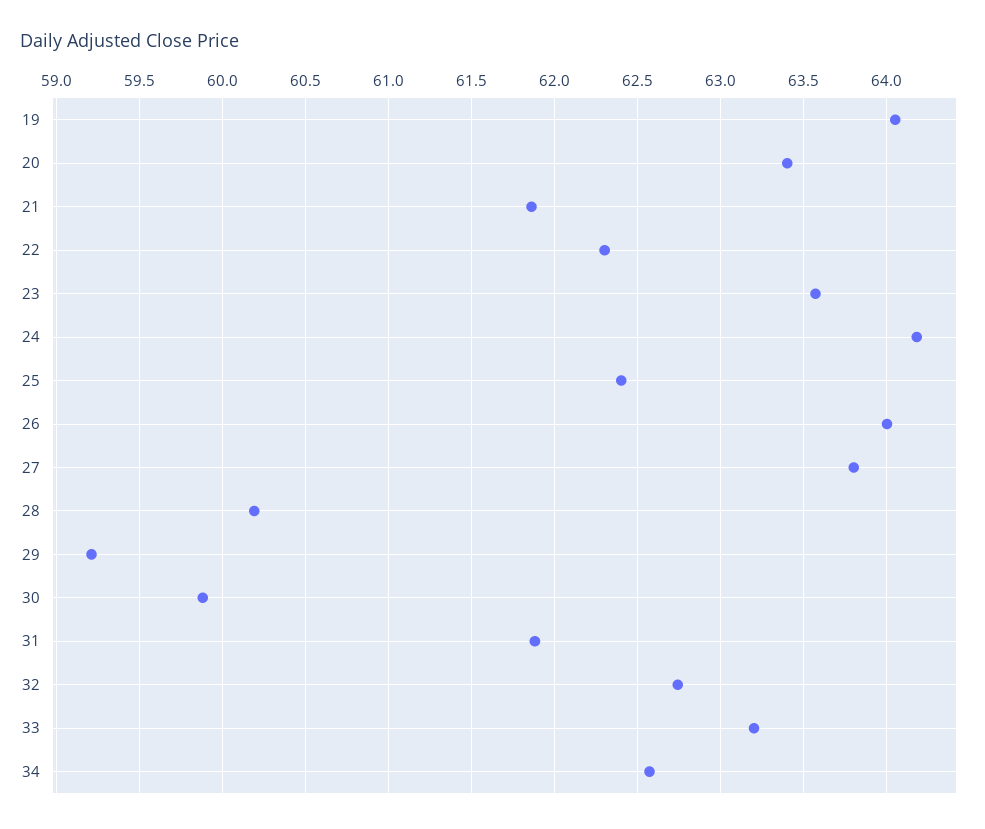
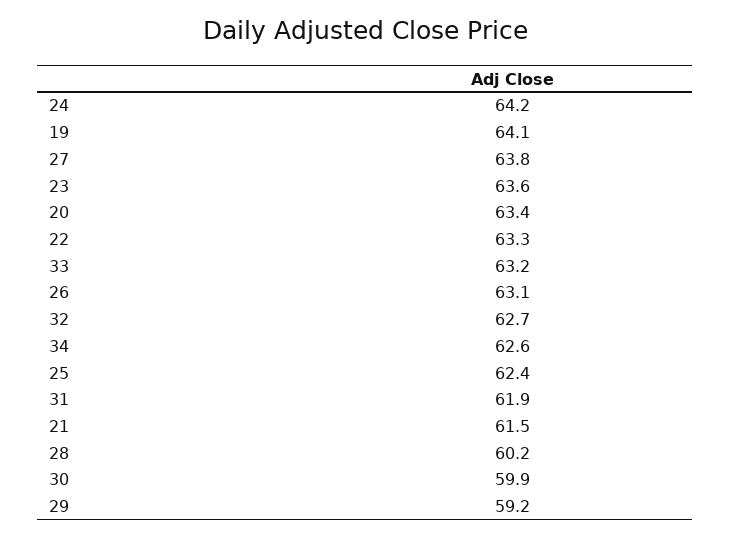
21: 61.85 -> 61.5
22: 62.3 -> 63.3
26: 64 -> 63.1

